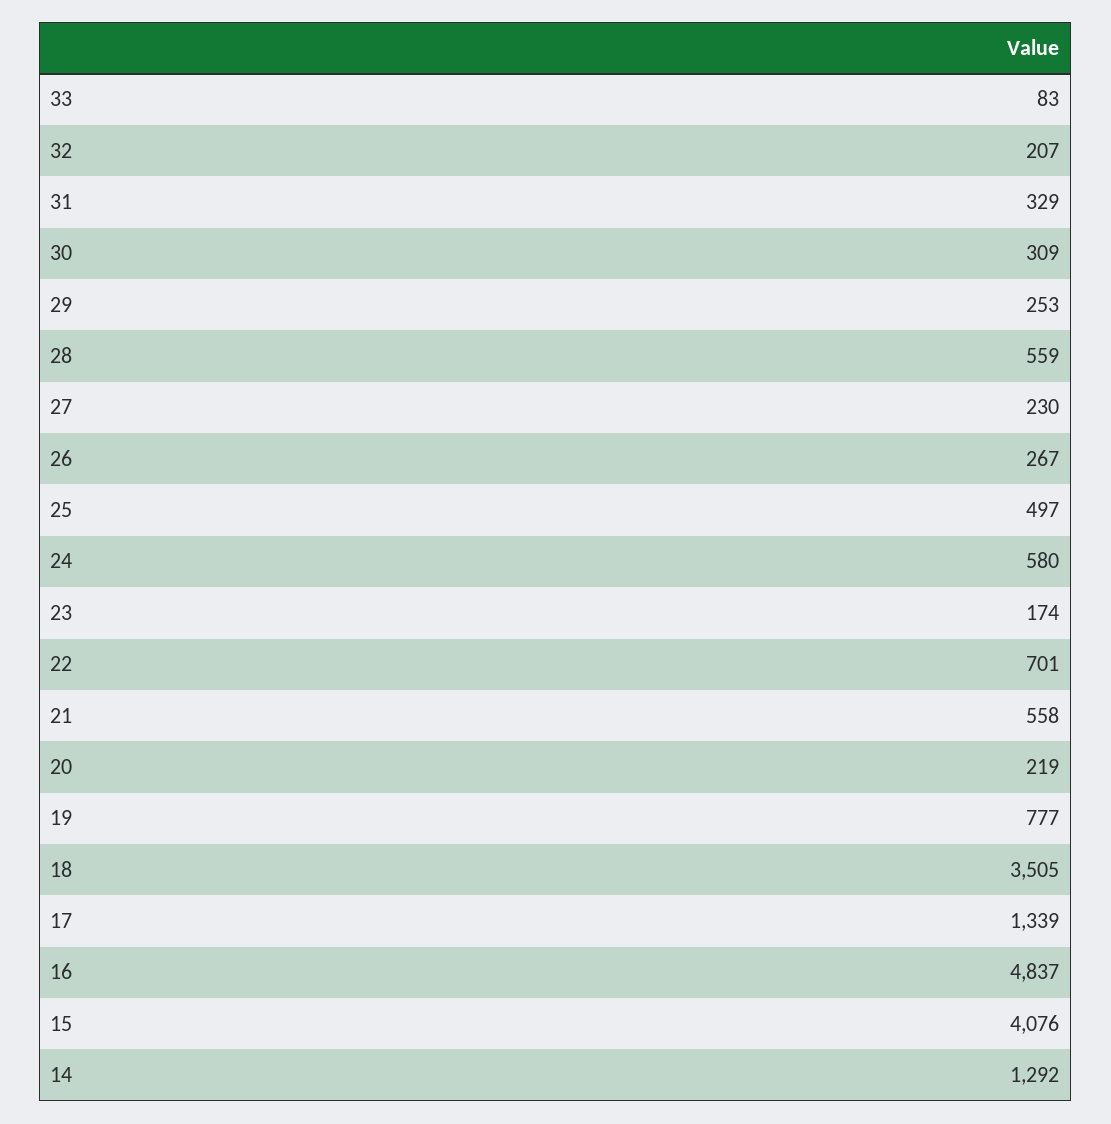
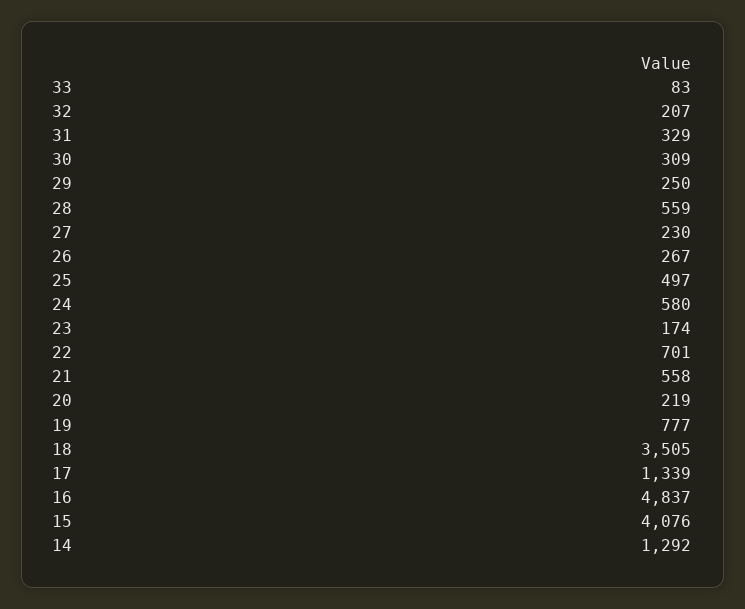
29: 253 -> 250

